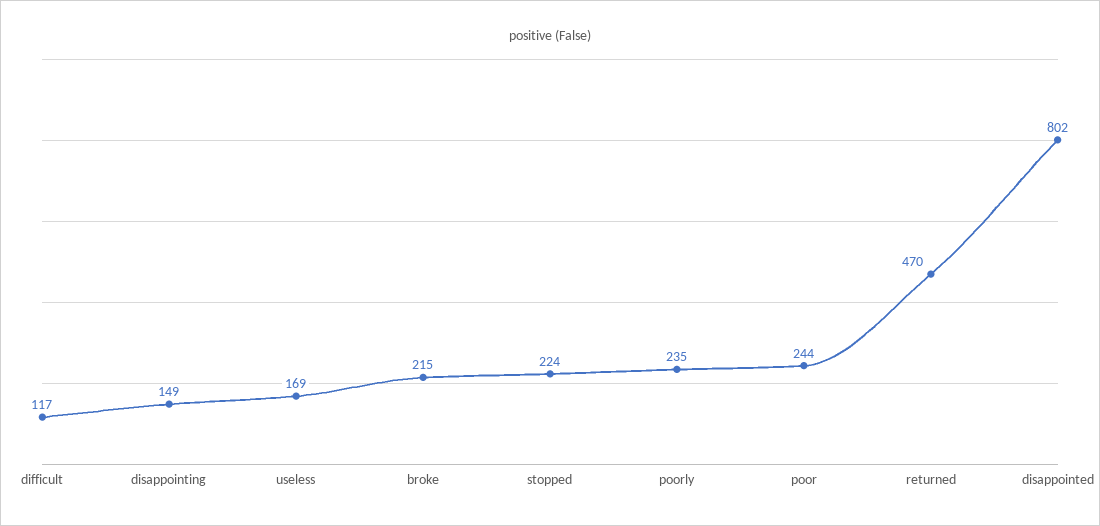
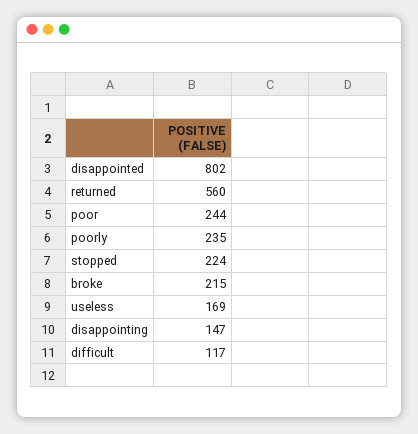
disappointing: 149 -> 147
returned: 470 -> 560

